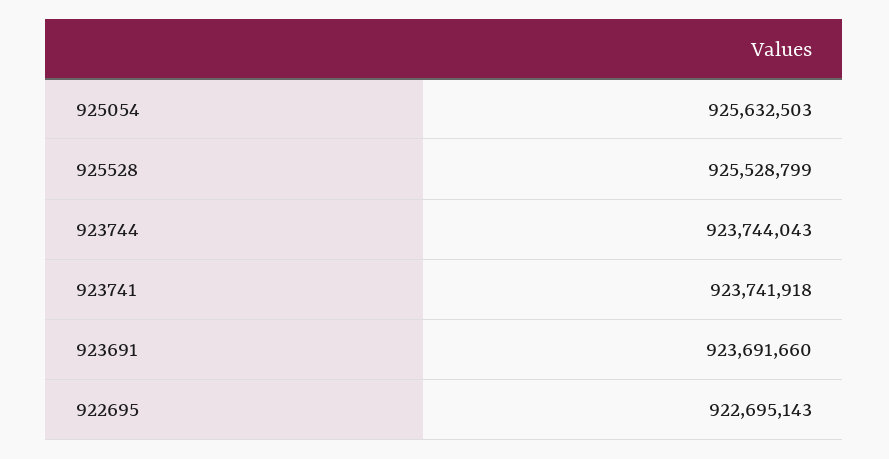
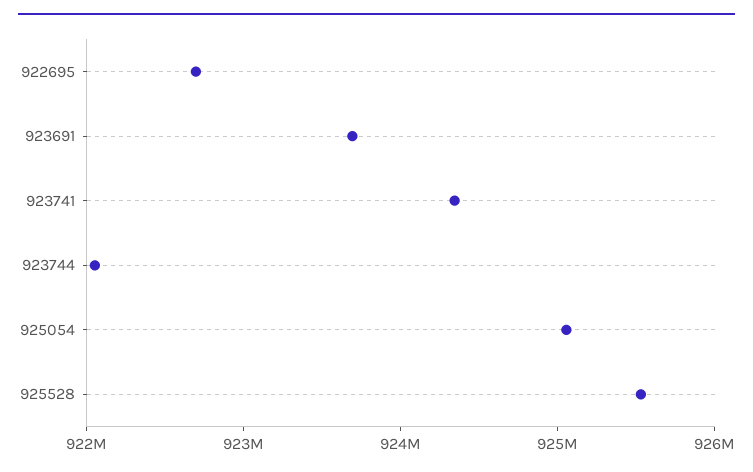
925054: 925632503 -> 925000000
923744: 923744043 -> 922000000
923741: 923741918 -> 924400000

